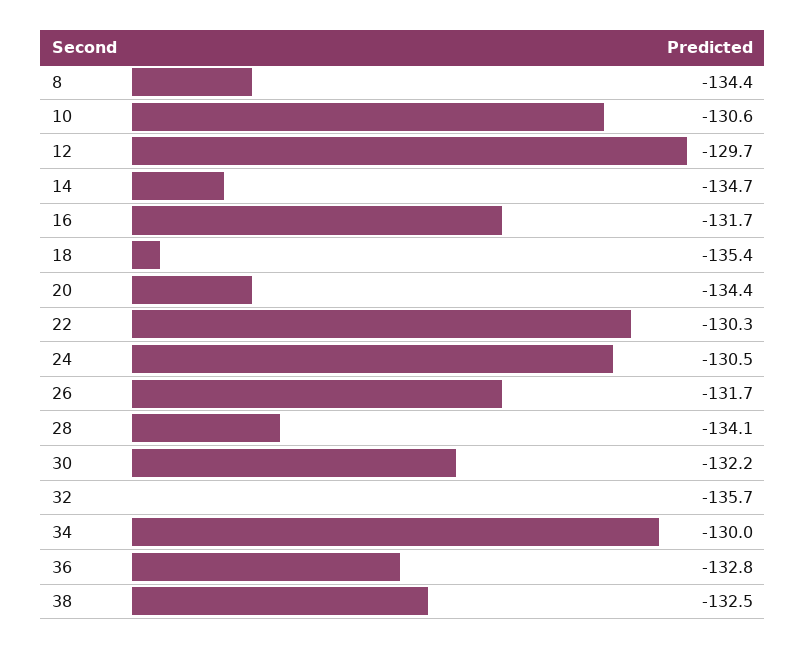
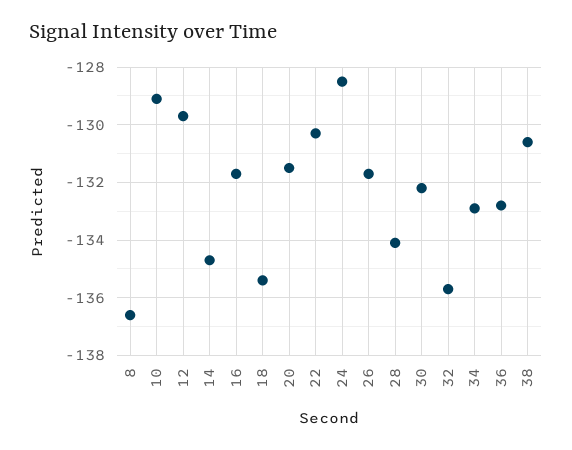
8: -134.4 -> -136.5
10: -130.6 -> -129
20: -134.4 -> -131.5
24: -130.5 -> -128.5
34: -130 -> -133
38: -132.5 -> -130.5

